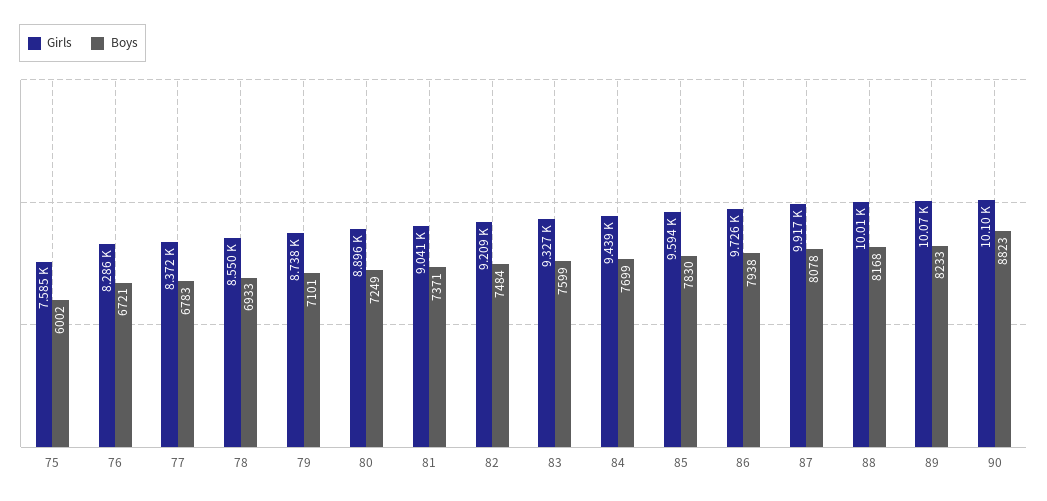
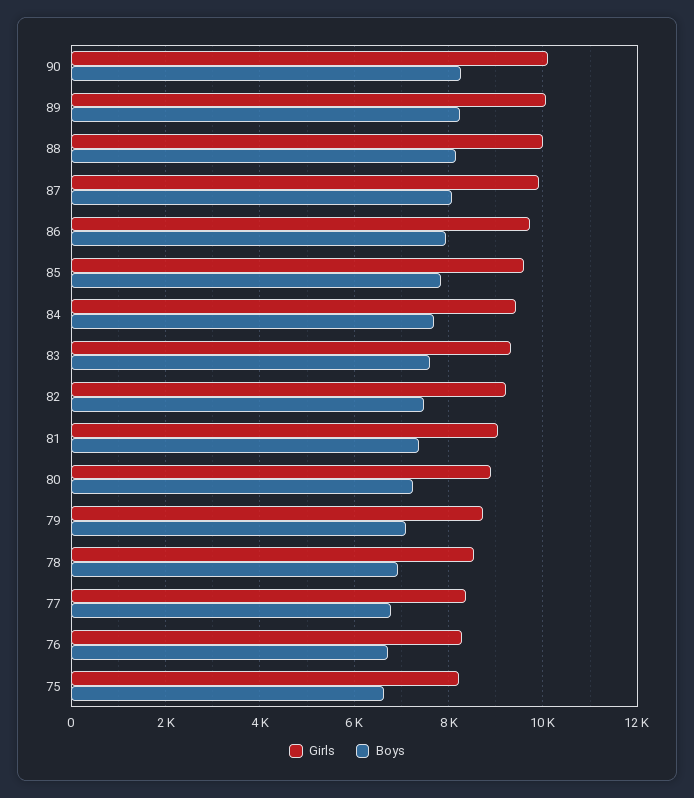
Girls, 75: 7585 -> 8200
Boys, 75: 6002 -> 6600
Boys, 90: 8823 -> 8200

